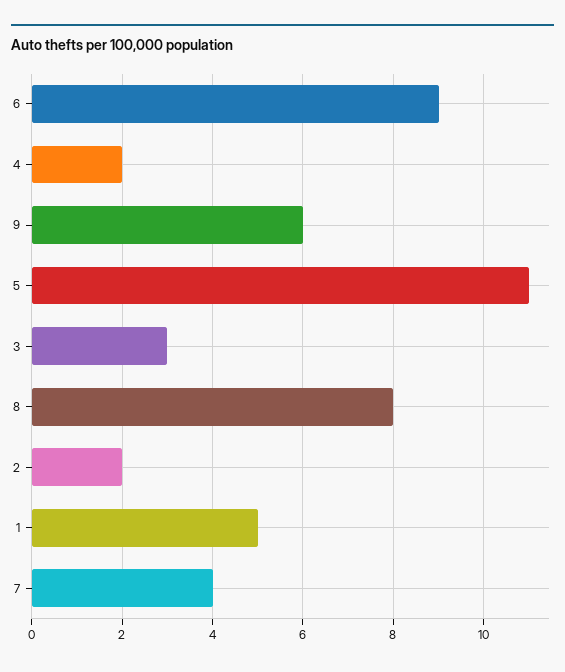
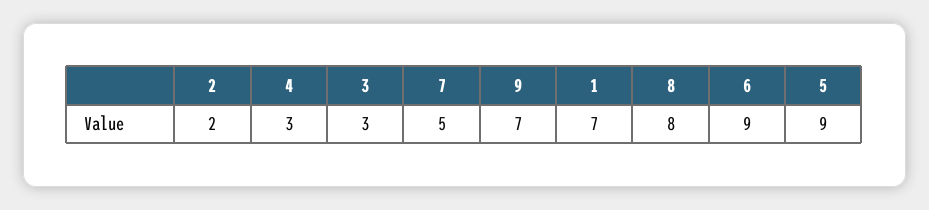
4: 2 -> 3
9: 6 -> 7
5: 11 -> 9
1: 5 -> 7
7: 4 -> 5

